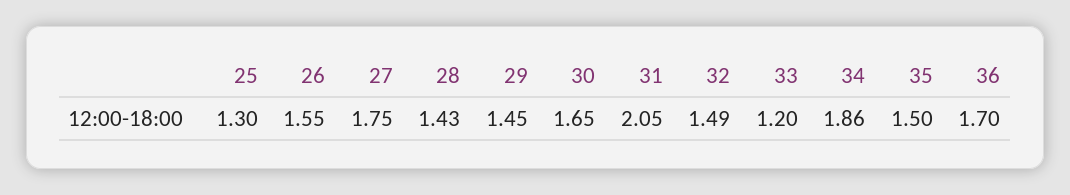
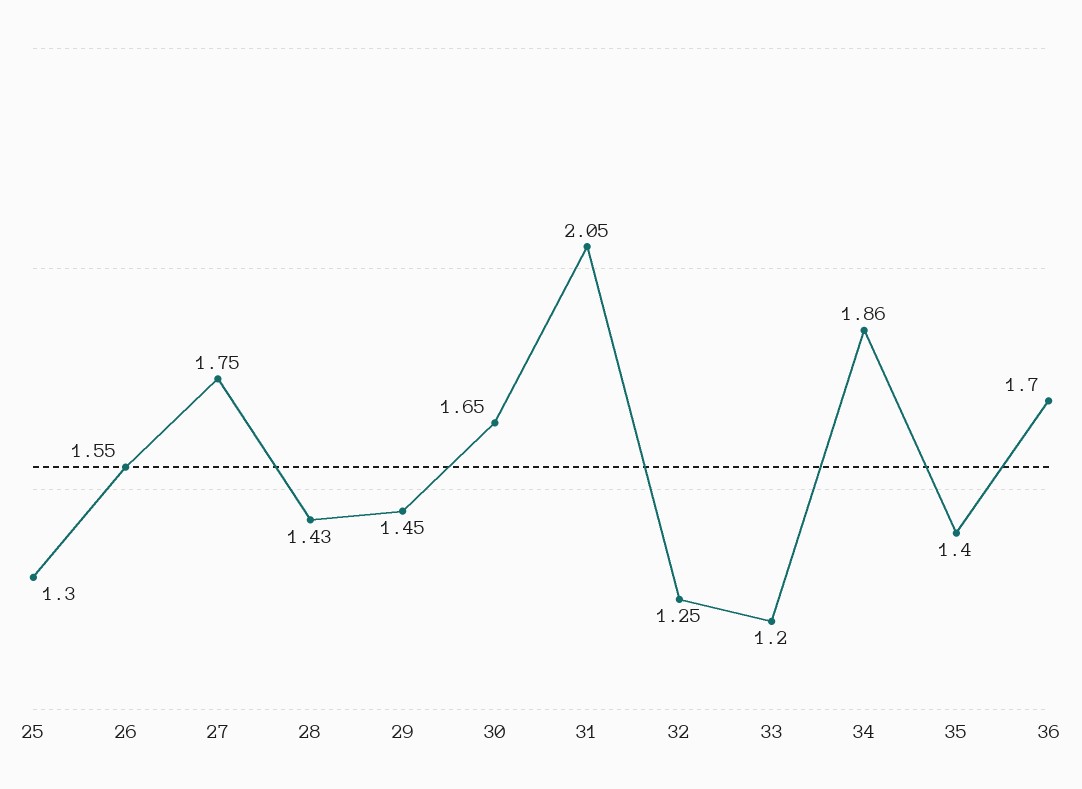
32: 1.49 -> 1.25
35: 1.5 -> 1.4

